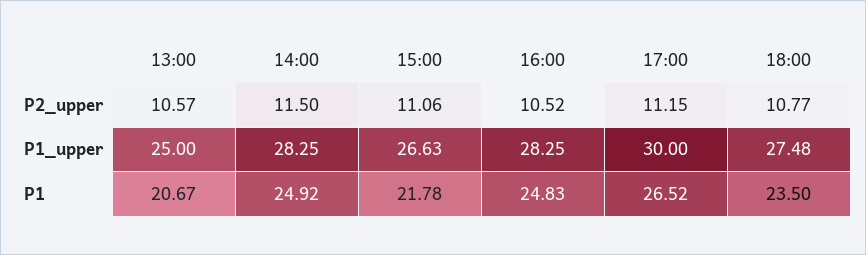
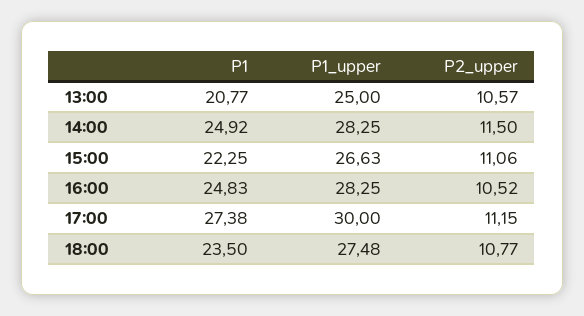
13:00, P1: 20.67 -> 20.77
15:00, P1: 21.78 -> 22.25
17:00, P1: 26.52 -> 27.38

